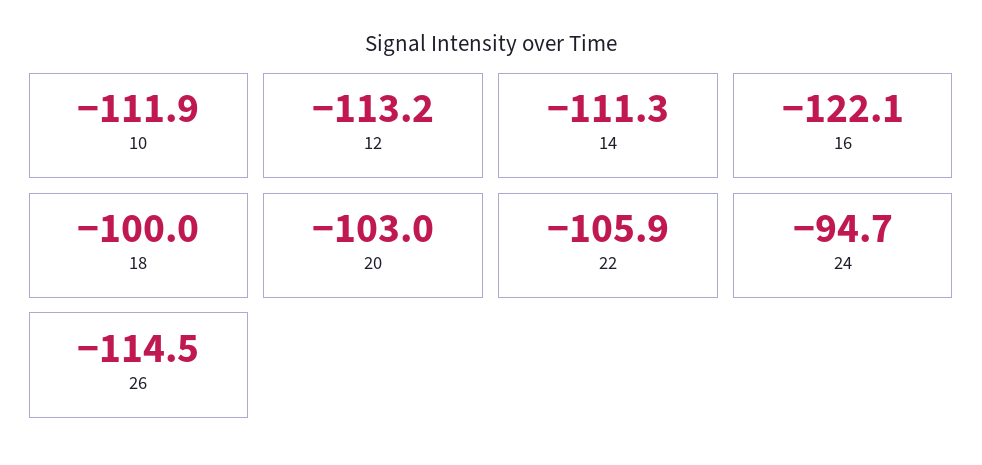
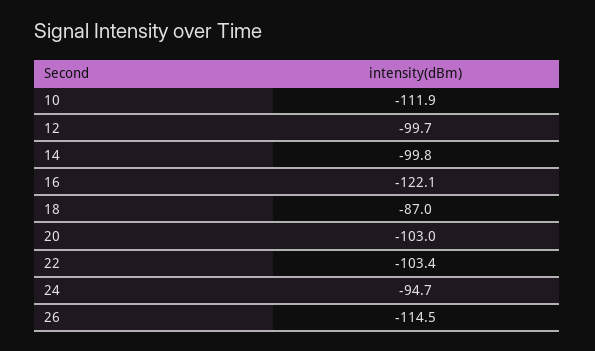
12: -113.2 -> -99.7
14: -111.3 -> -99.8
18: -100 -> -87
22: -105.9 -> -103.4

